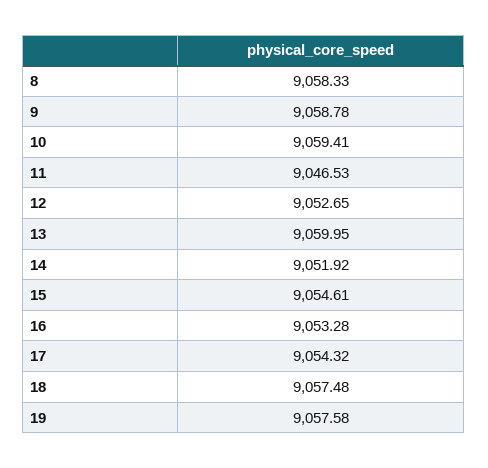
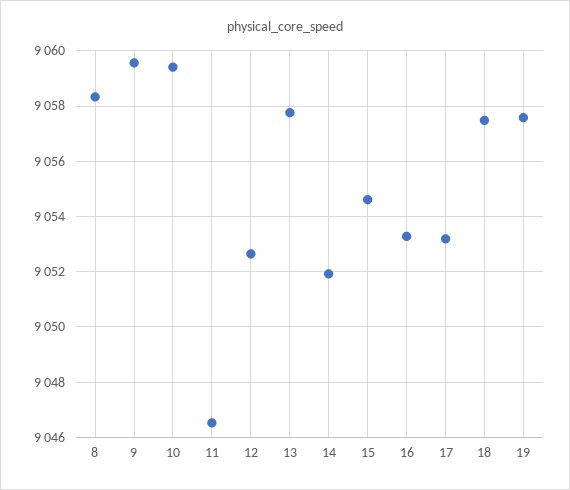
9: 9058.78 -> 9059.5
13: 9059.95 -> 9057.75
17: 9054.32 -> 9053.25

